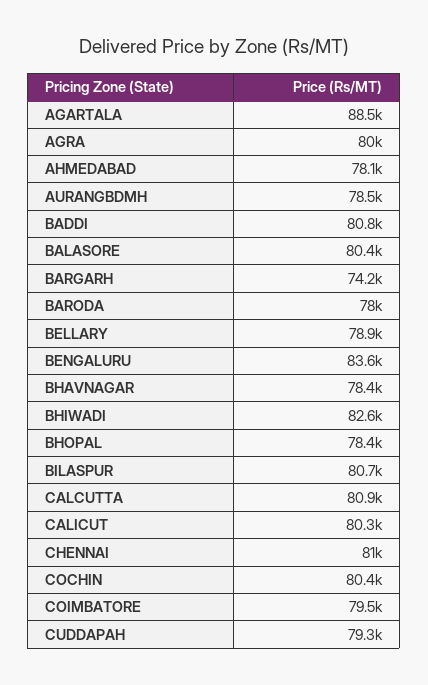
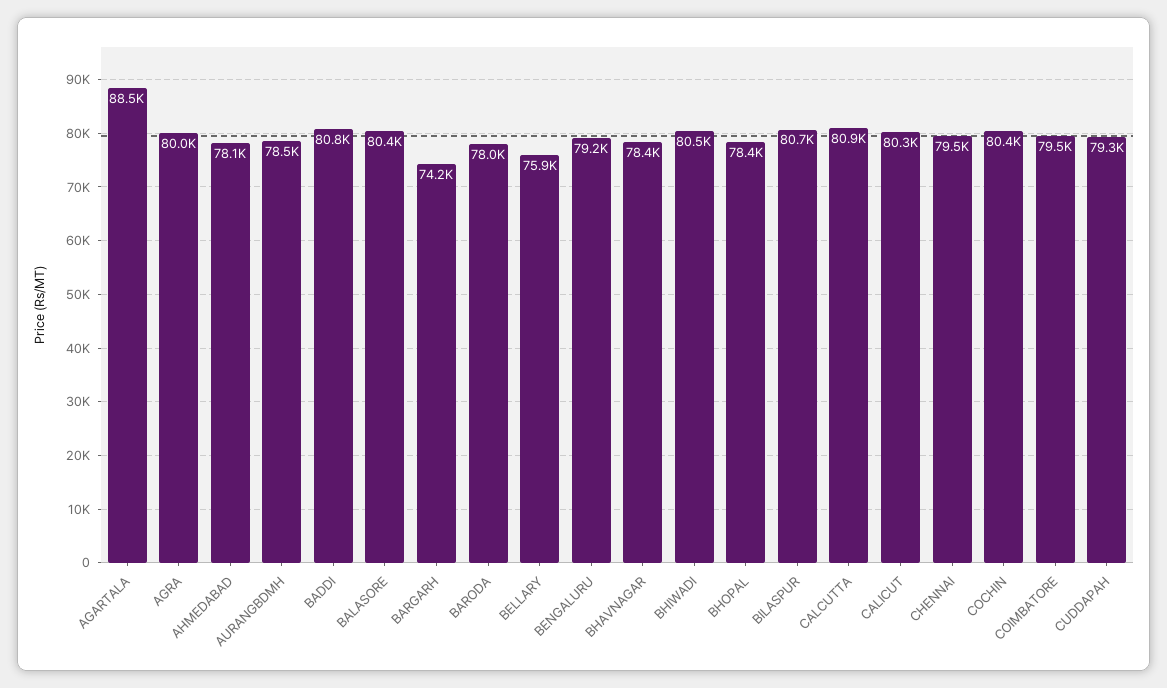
BELLARY: 78900 -> 75900
BENGALURU: 83600 -> 79200
BHIWADI: 82600 -> 80500
CHENNAI: 81000 -> 79500

